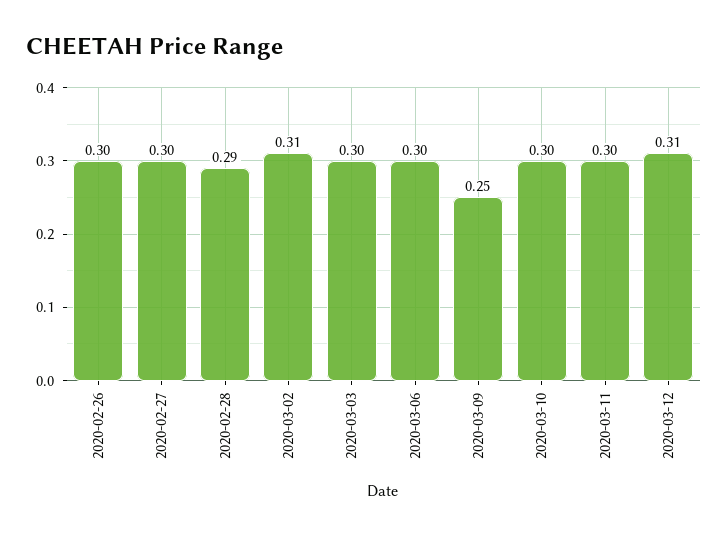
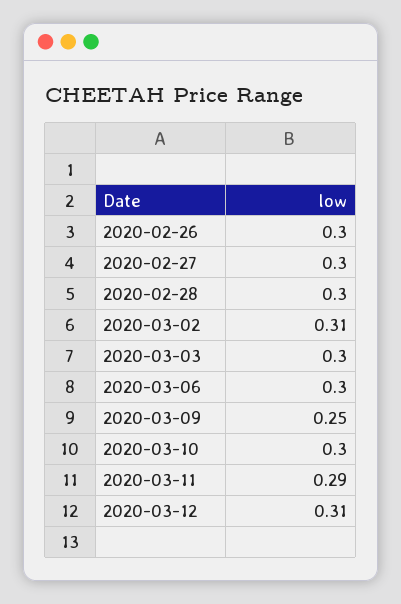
2020-02-28: 0.29 -> 0.3
2020-03-11: 0.3 -> 0.29

